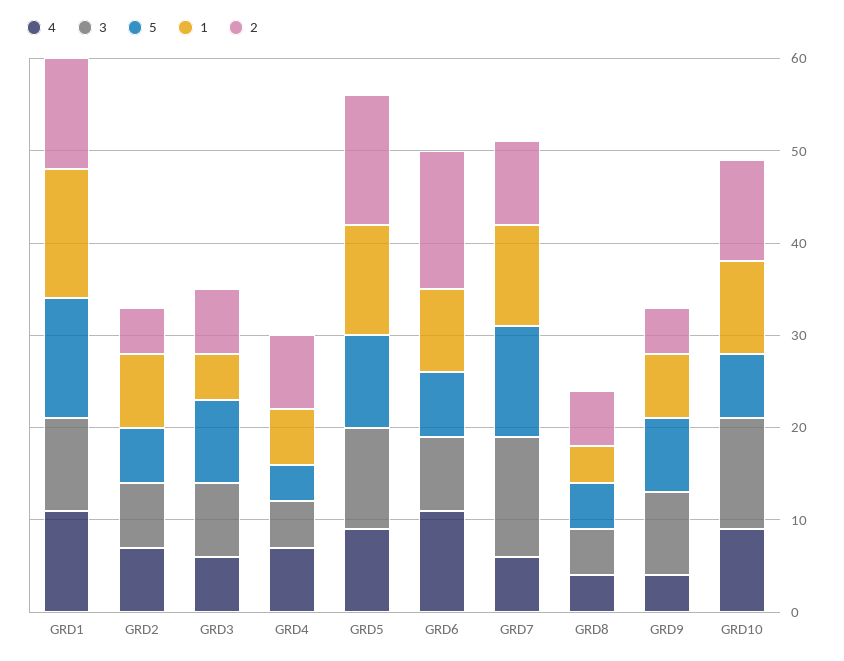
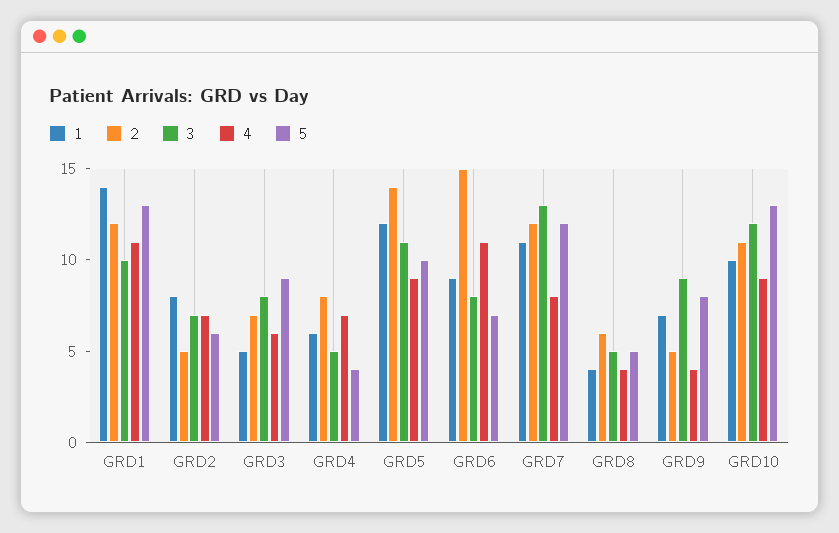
4, GRD7: 6 -> 8
2, GRD7: 9 -> 12
5, GRD10: 7 -> 13

